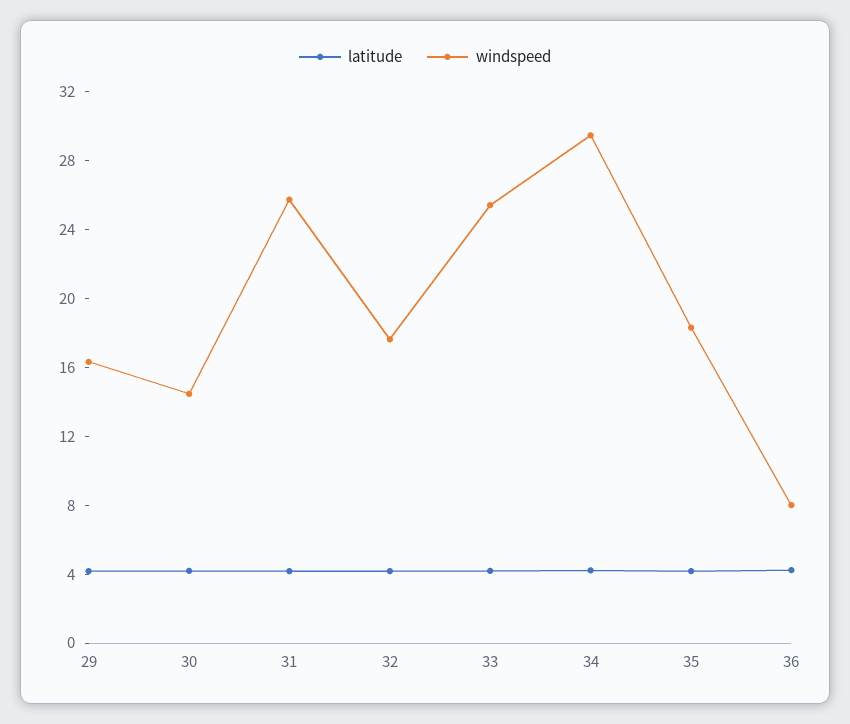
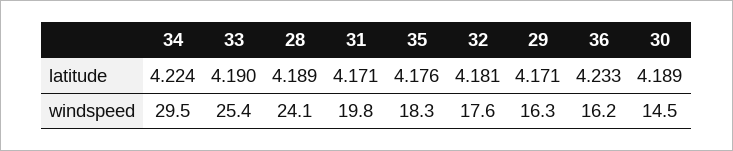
windspeed, 31: 26 -> 19.8
windspeed, 36: 8 -> 16.2
latitude, 28: none -> 4.189
windspeed, 28: none -> 24.1

